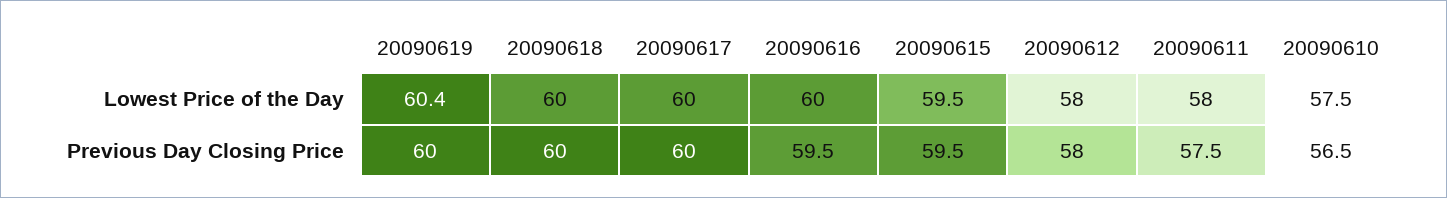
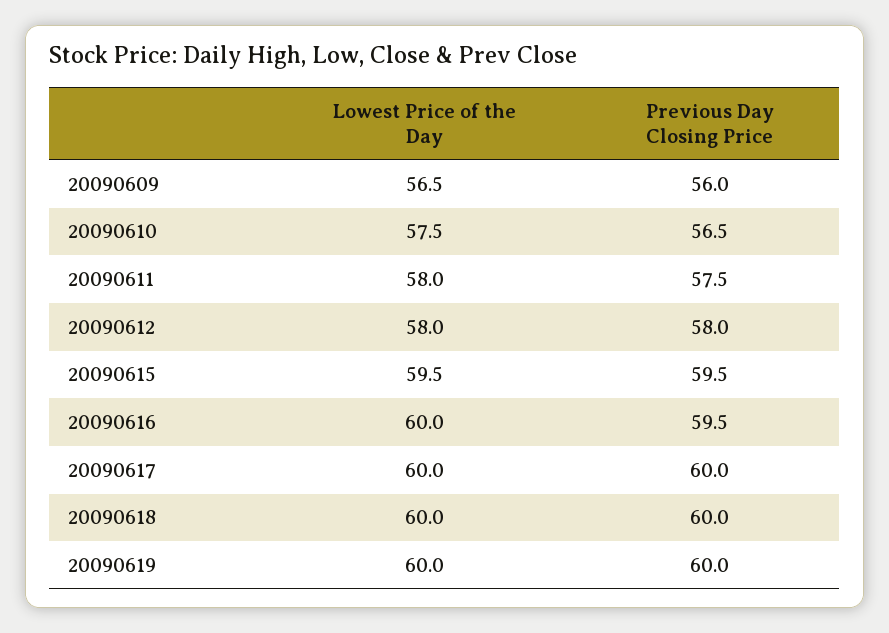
20090619, Lowest Price of the Day: 60.4 -> 60
20090609, Lowest Price of the Day: none -> 56.5
20090609, Previous Day Closing Price: none -> 56

